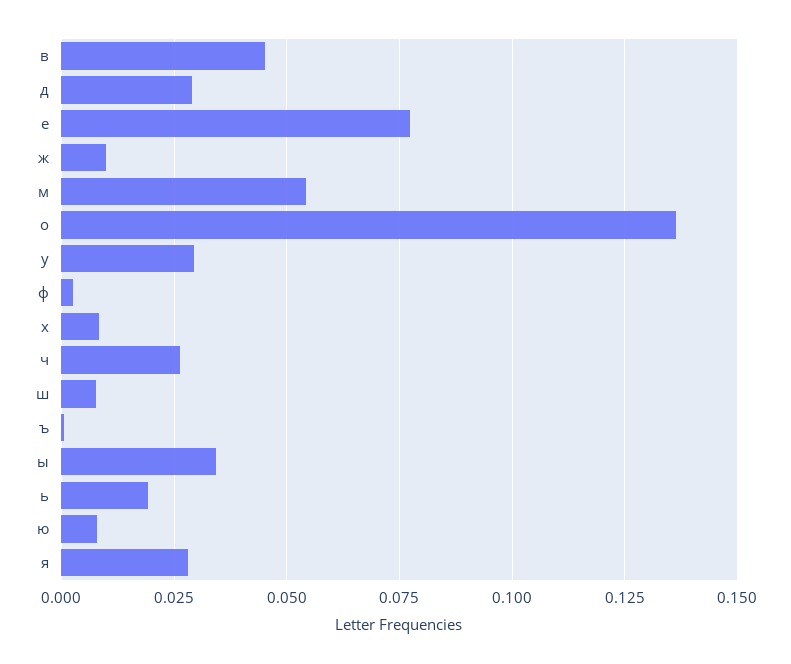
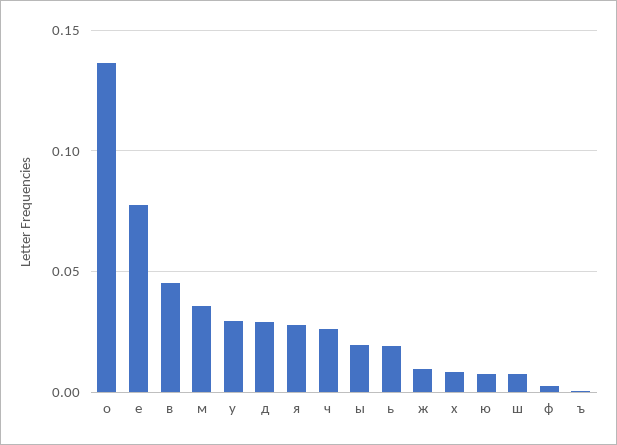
м: 0.055 -> 0.035
ы: 0.035 -> 0.02

